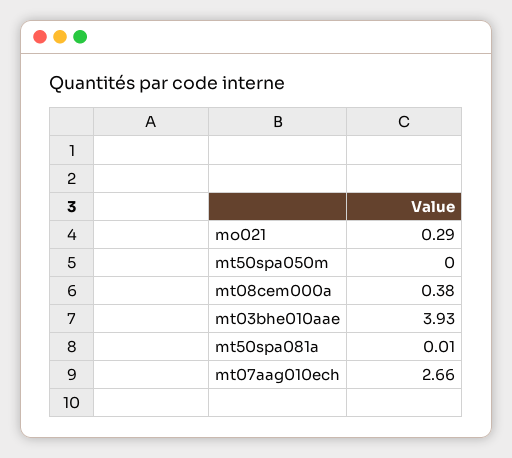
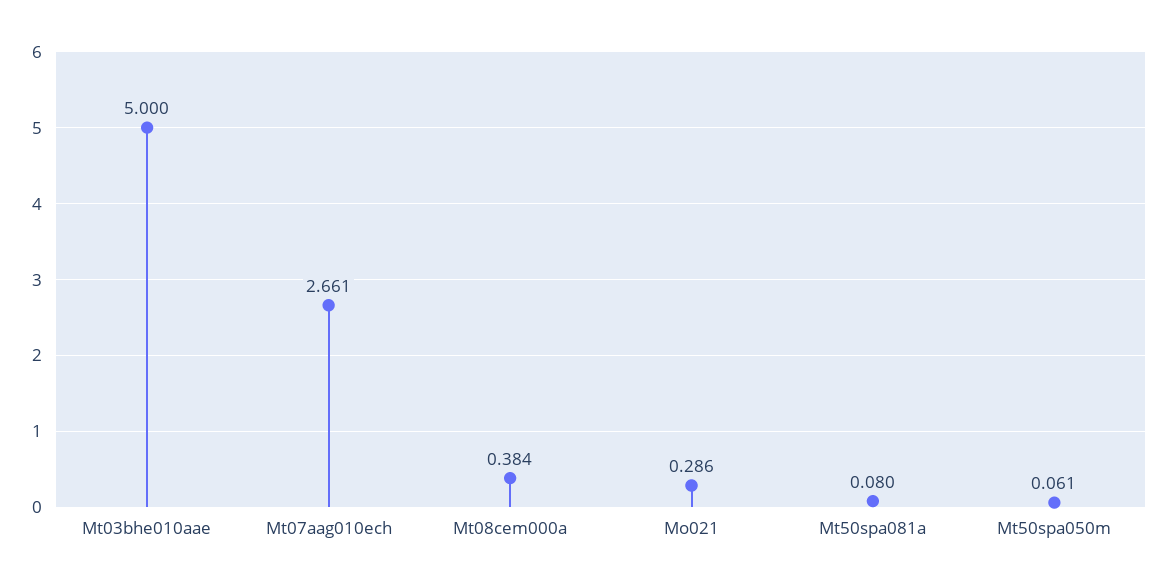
mt50spa050m: 0 -> 0.061
mt03bhe010aae: 3.93 -> 5
mt50spa081a: 0.01 -> 0.08

